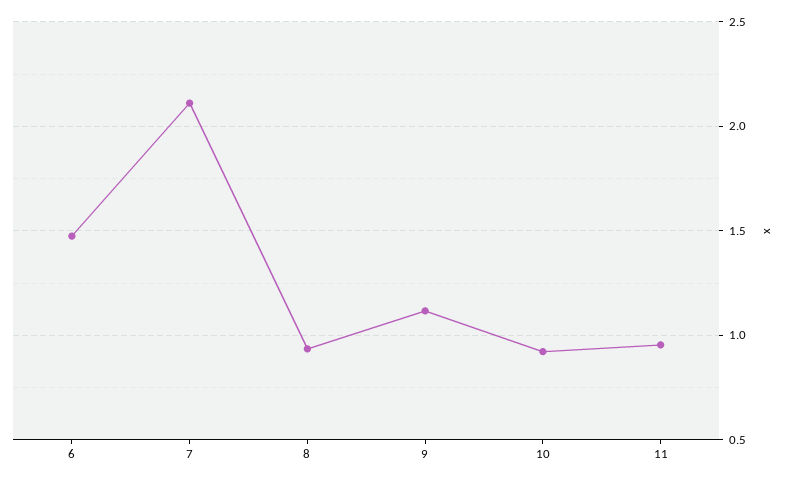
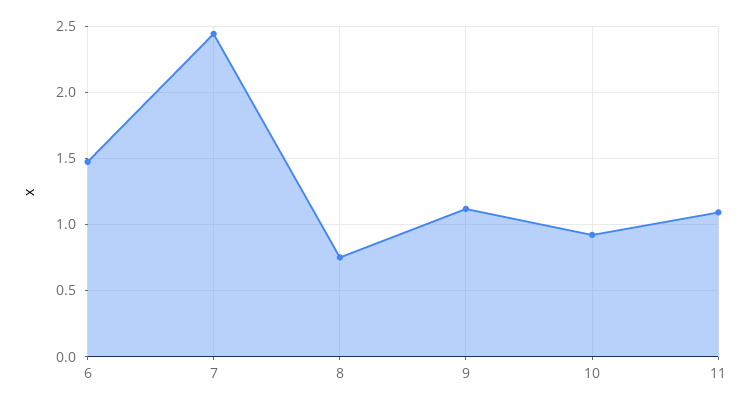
7: 2.1 -> 2.45
8: 0.95 -> 0.75
11: 0.95 -> 1.1

